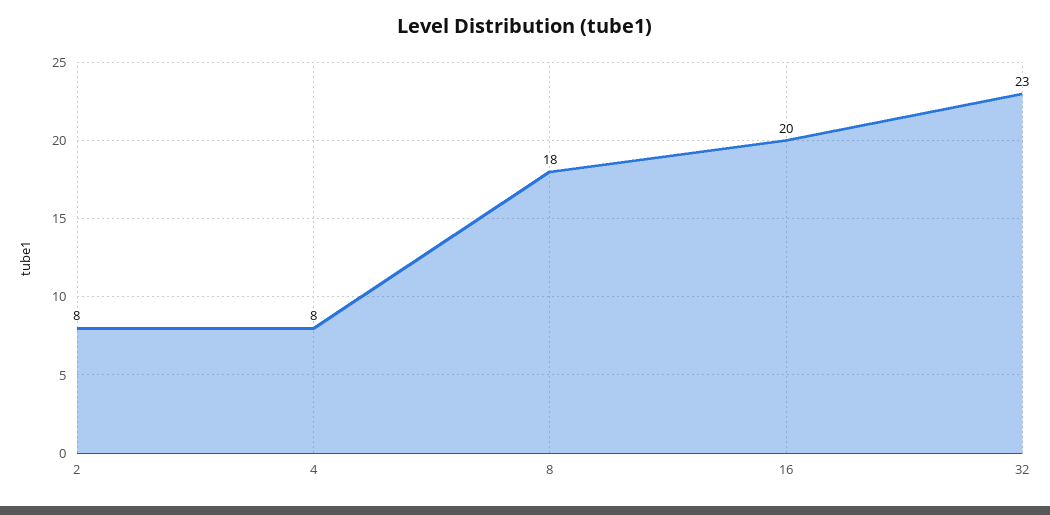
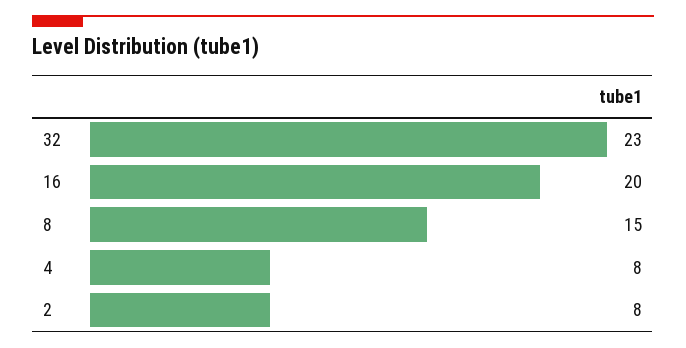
8: 18 -> 15

